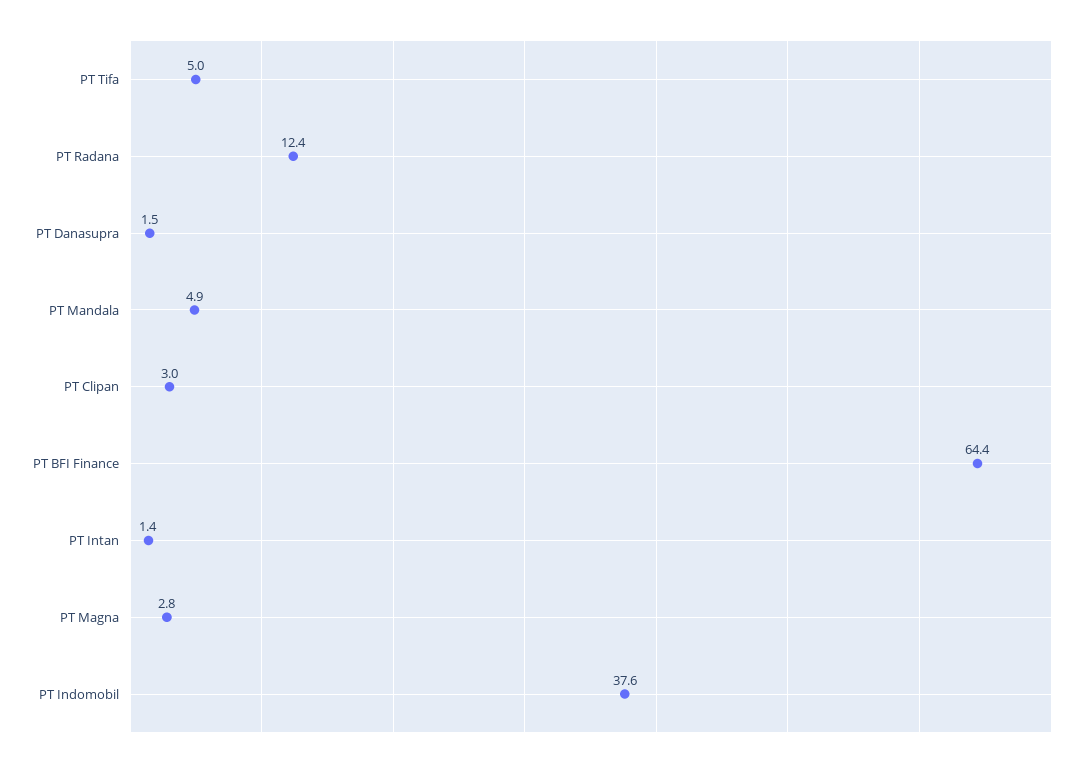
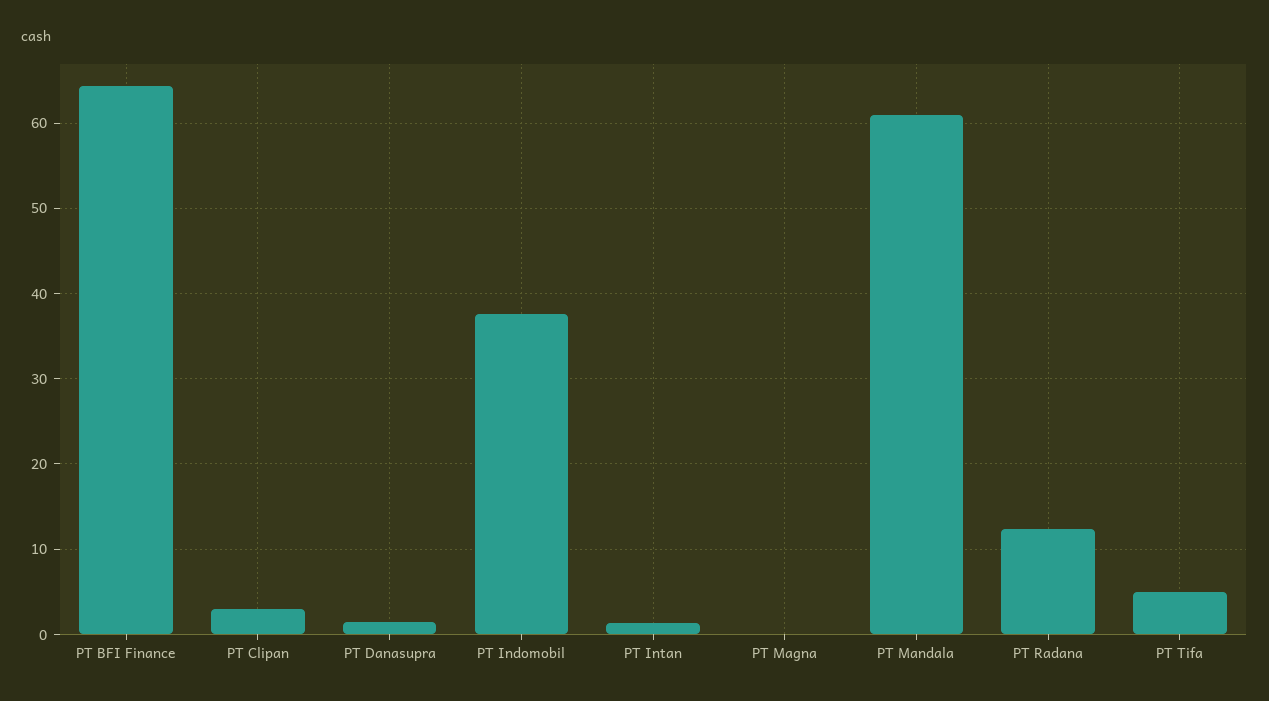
PT Mandala: 4.9 -> 61
PT Magna: 2.8 -> 0

